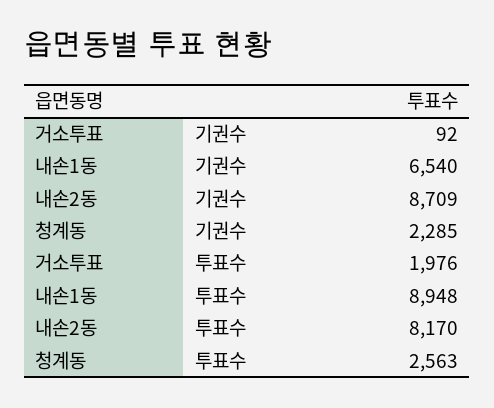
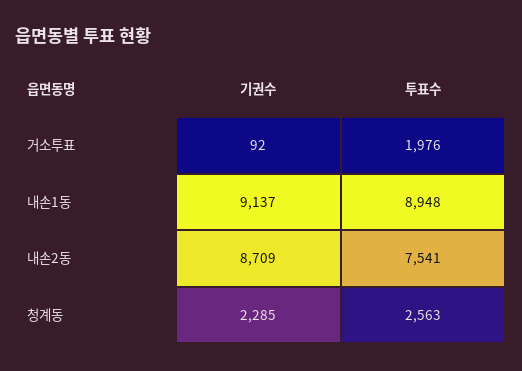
내손1동, 기권수: 6540 -> 9137
내손2동, 투표수: 8170 -> 7541

